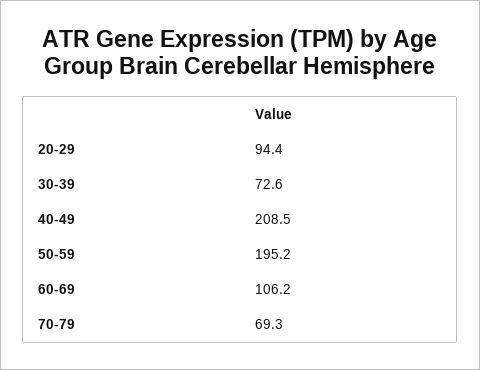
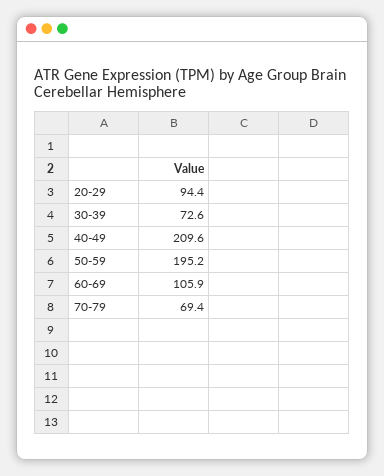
40-49: 208.5 -> 209.6
60-69: 106.2 -> 105.9
70-79: 69.3 -> 69.4

